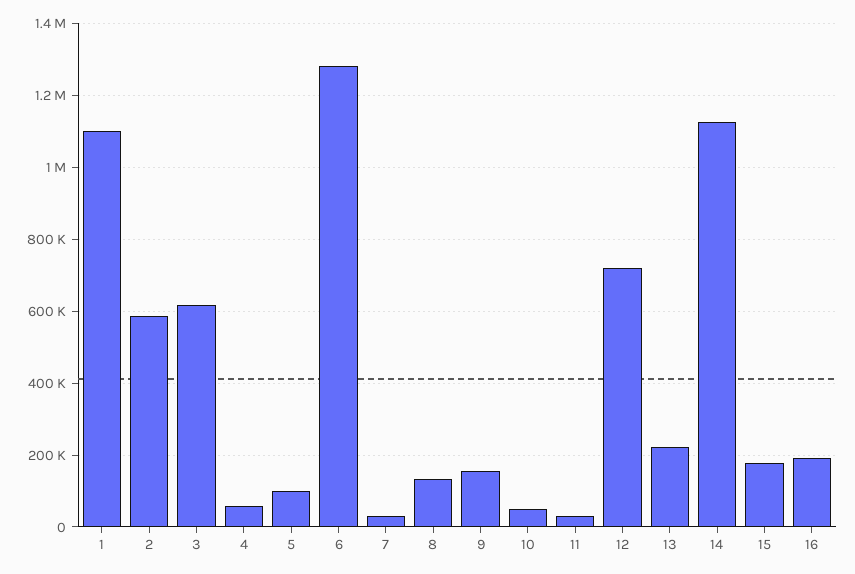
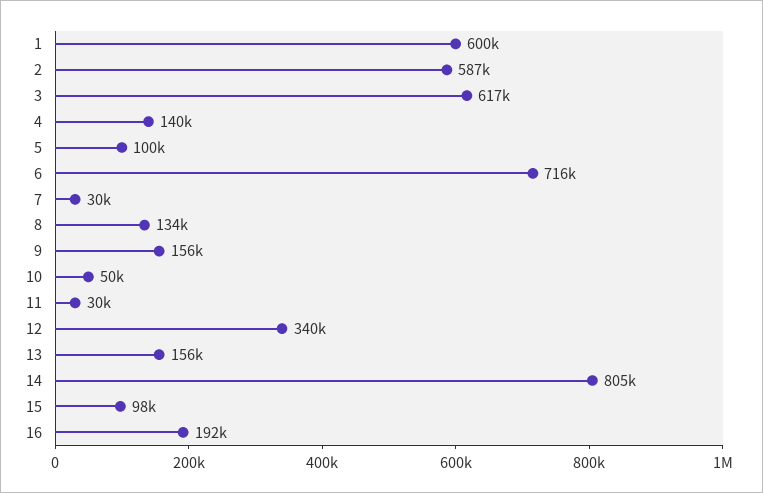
1: 1100000 -> 600000
4: 60000 -> 140000
6: 1280000 -> 716000
12: 720000 -> 340000
13: 220000 -> 156000
14: 1120000 -> 805000
15: 180000 -> 98000

